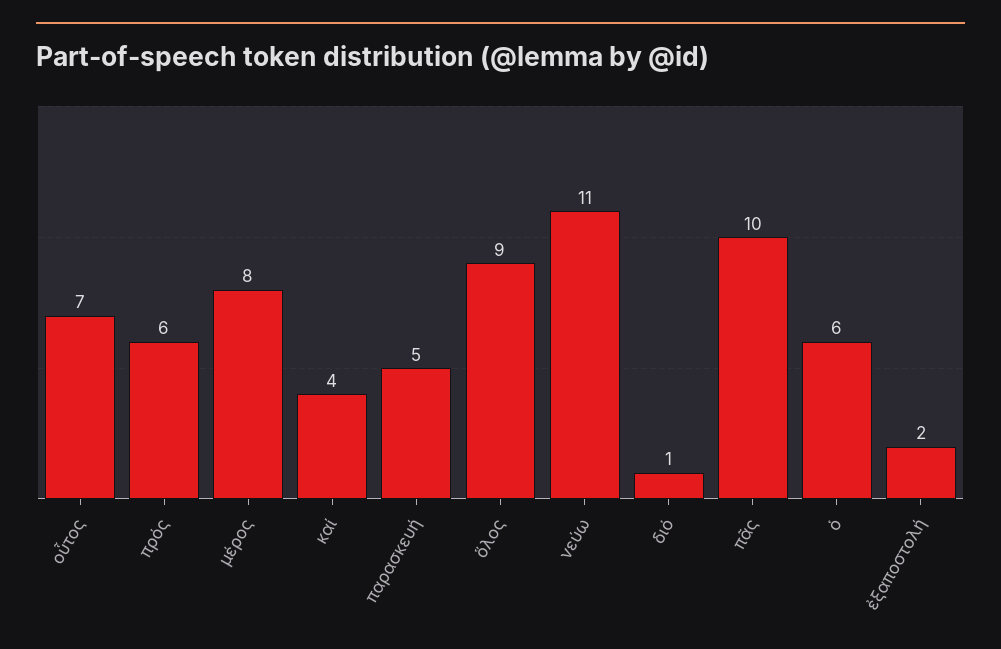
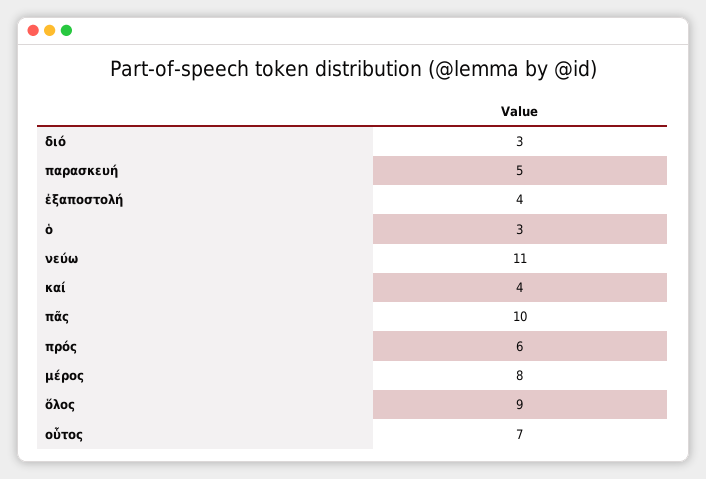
διό: 1 -> 3
ὁ: 6 -> 3
ἐξαποστολή: 2 -> 4

